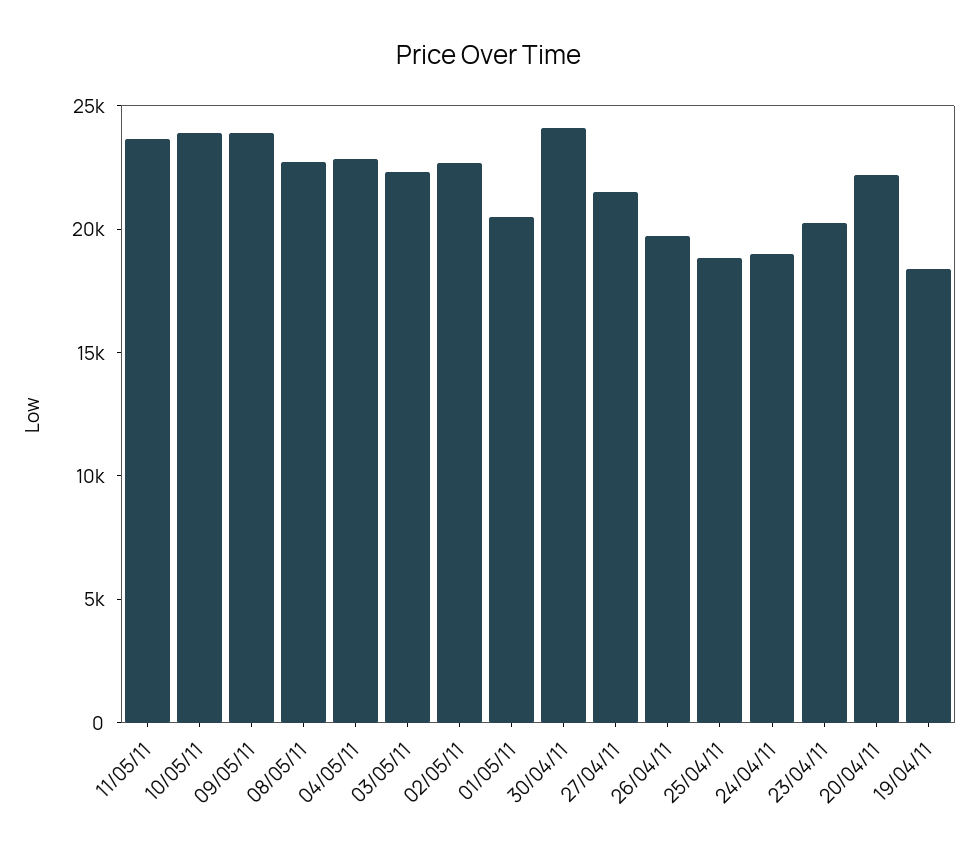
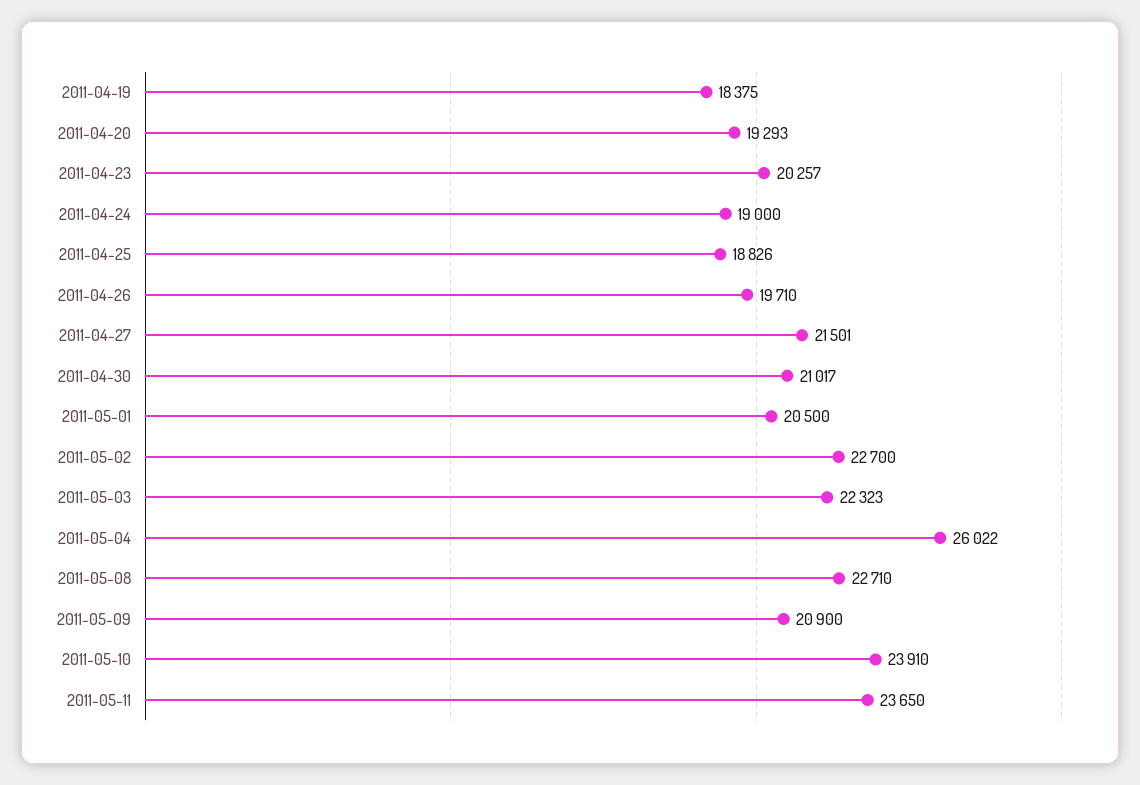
09/05/11: 24000 -> 20900
04/05/11: 23000 -> 26022
30/04/11: 24000 -> 21017
20/04/11: 22000 -> 19293

